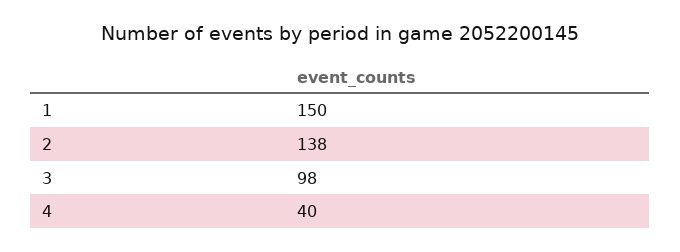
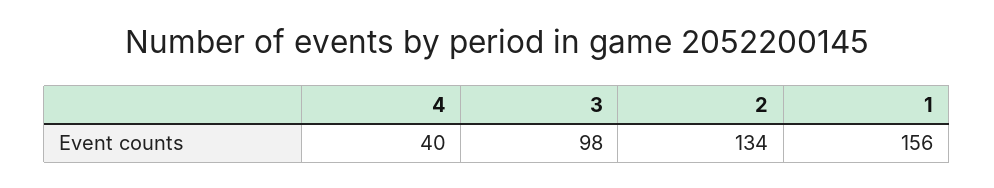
1: 150 -> 156
2: 138 -> 134

